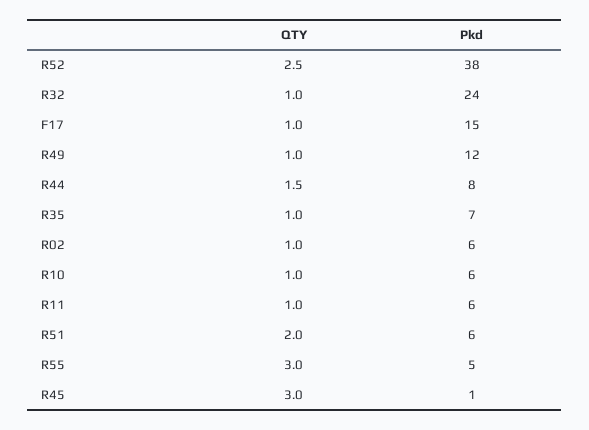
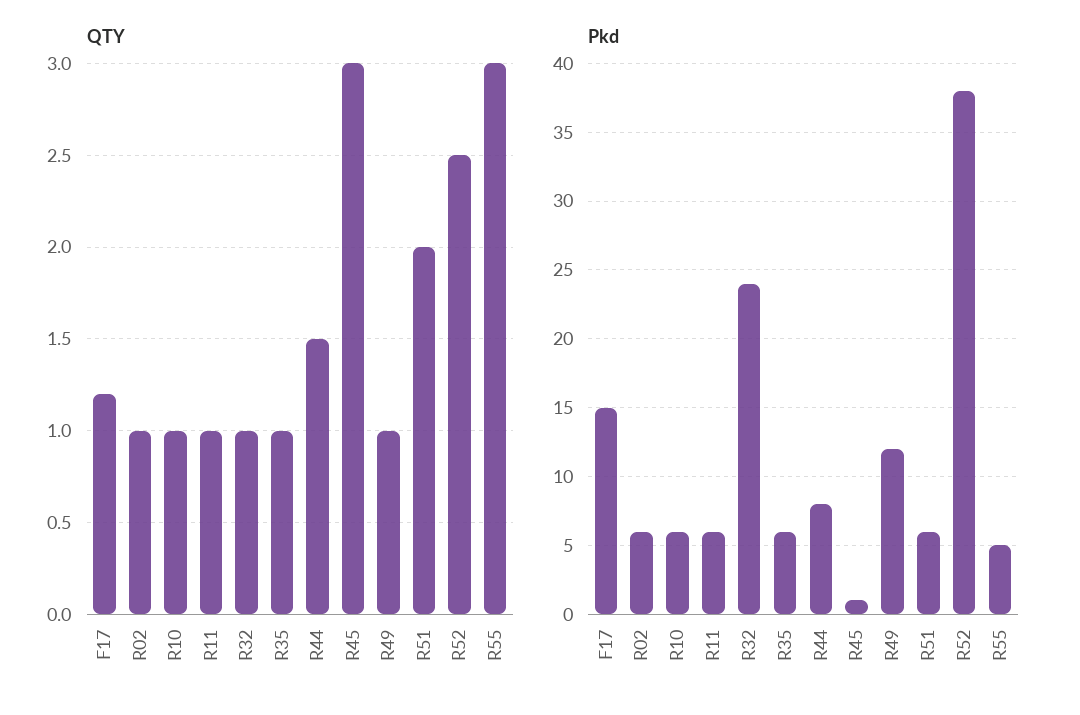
QTY, F17: 1 -> 1.2
Pkd, R35: 7 -> 6

